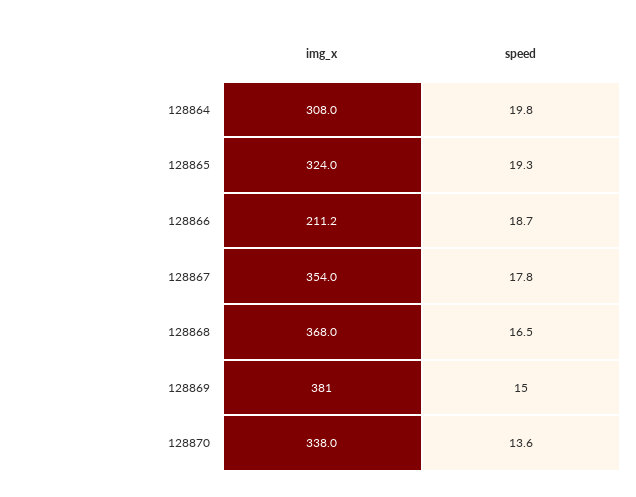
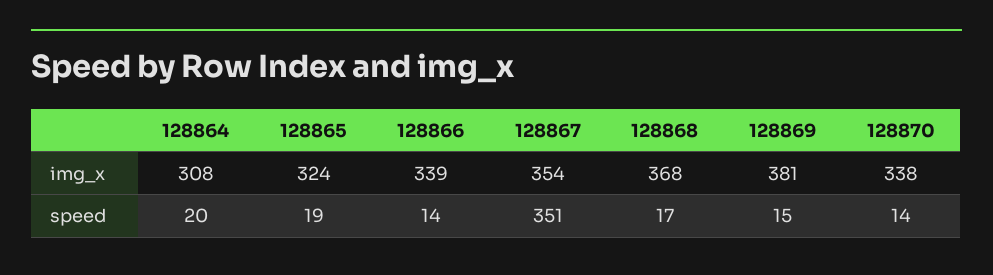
img_x, 128866: 211.2 -> 339
speed, 128866: 18.7 -> 14
speed, 128867: 17.8 -> 351

